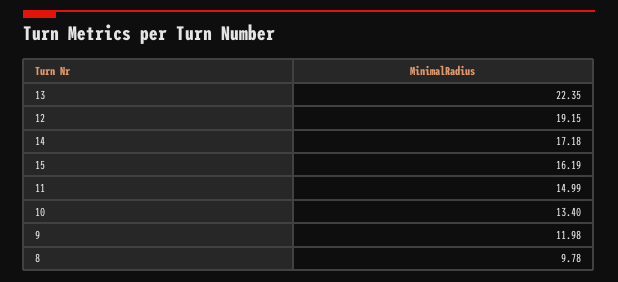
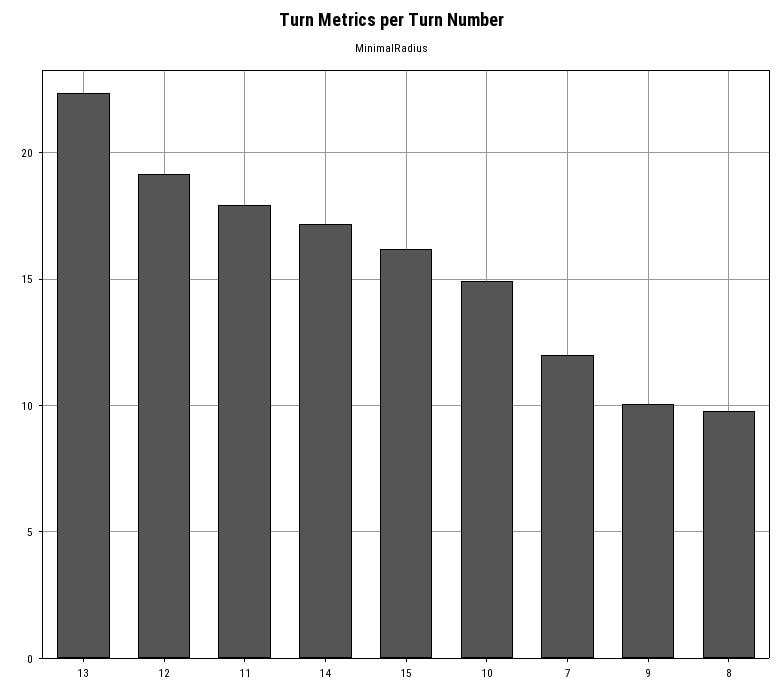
11: 14.99 -> 18
10: 13.4 -> 15
9: 11.98 -> 10
7: none -> 12

